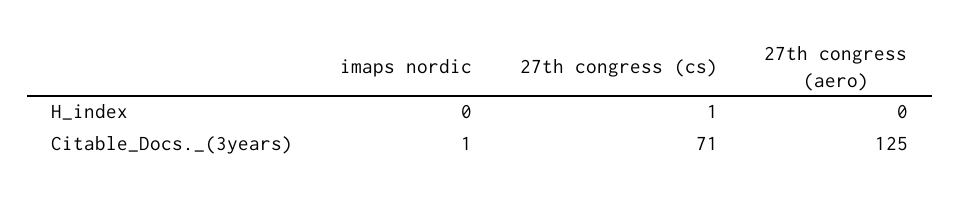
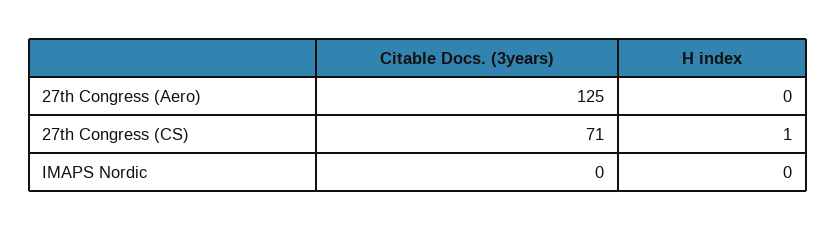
imaps nordic, Citable_Docs._(3years): 1 -> 0

